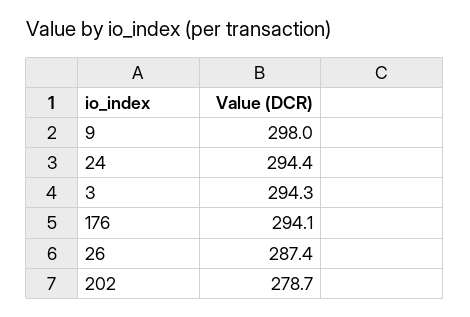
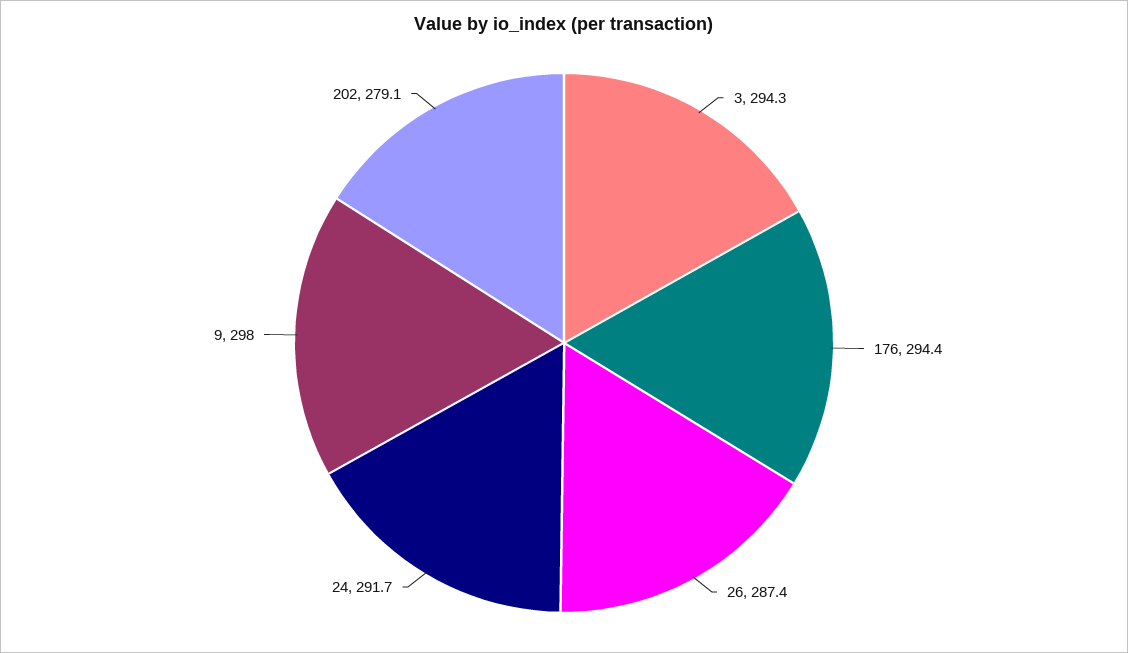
24: 294.4 -> 291.7
176: 294.1 -> 294.4
202: 278.7 -> 279.1

